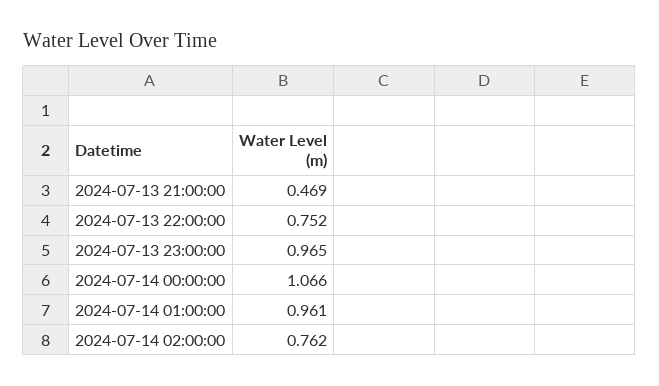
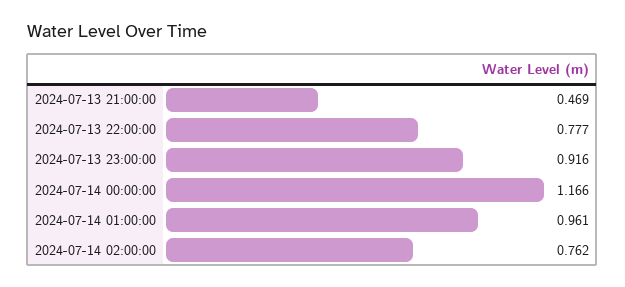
2024-07-13 22:00:00: 0.752 -> 0.777
2024-07-13 23:00:00: 0.965 -> 0.916
2024-07-14 00:00:00: 1.066 -> 1.166

